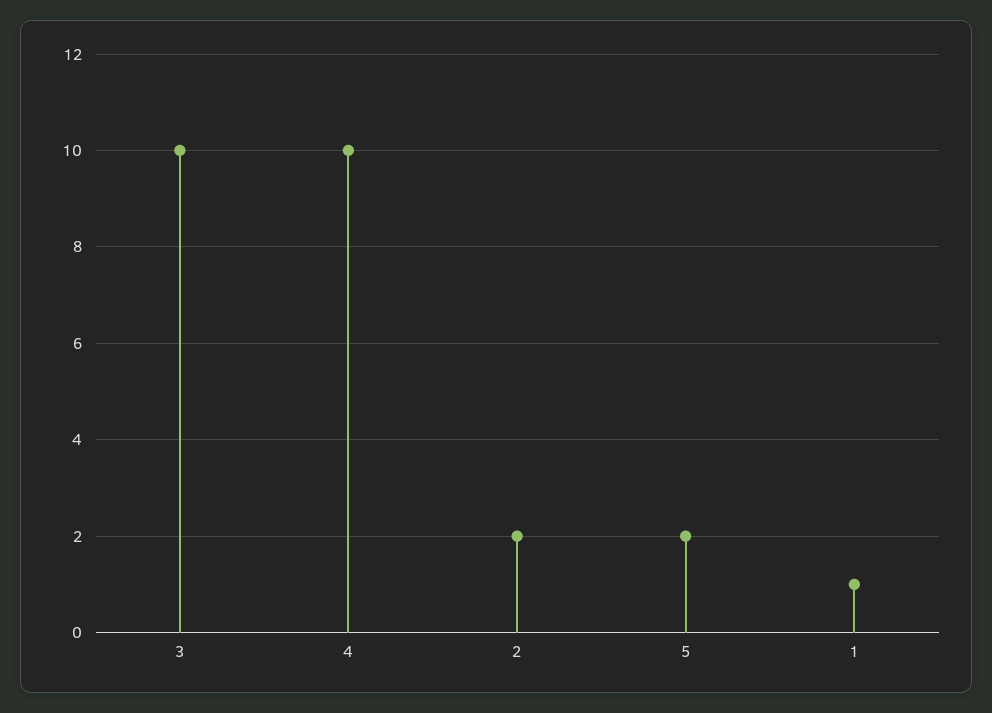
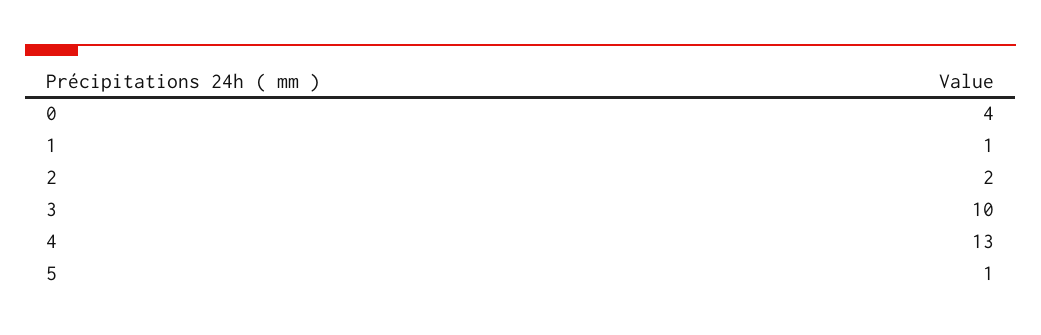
4: 10 -> 13
5: 2 -> 1
0: none -> 4

